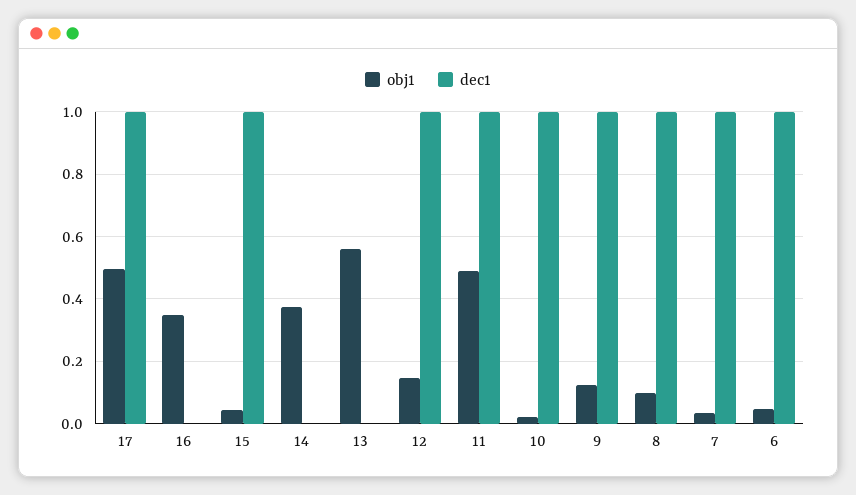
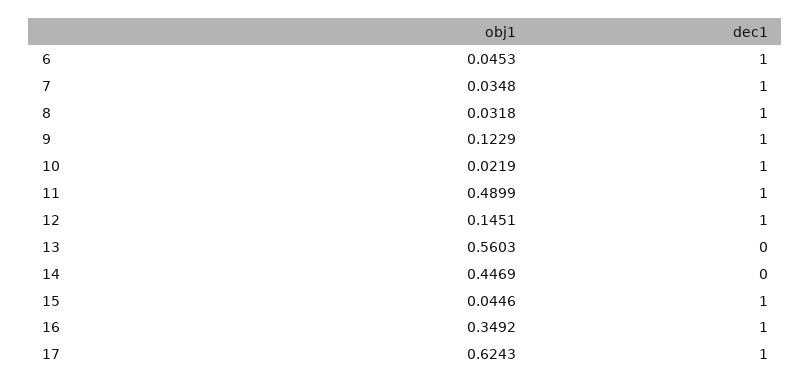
obj1, 17: 0.5 -> 0.6243
dec1, 16: 0 -> 1
obj1, 14: 0.38 -> 0.4469
obj1, 8: 0.1 -> 0.0318

